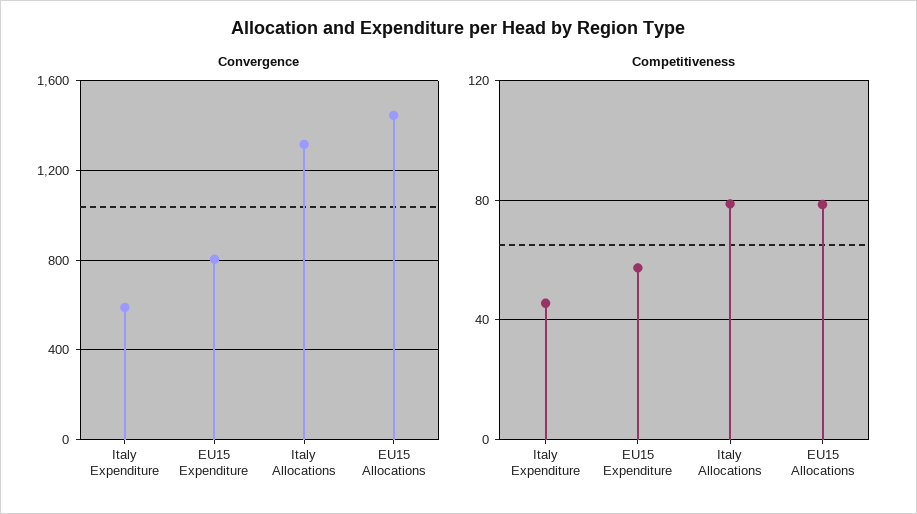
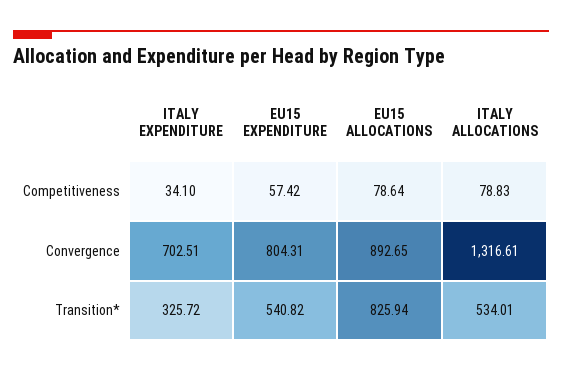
Convergence, Italy Expenditure: 600 -> 702.51
Convergence, EU15 Allocations: 1450 -> 892.65
Competitiveness, Italy Expenditure: 45 -> 34.1
Transition*, Italy Expenditure: none -> 325.72
Transition*, EU15 Expenditure: none -> 540.82
Transition*, EU15 Allocations: none -> 825.94
Transition*, Italy Allocations: none -> 534.01

